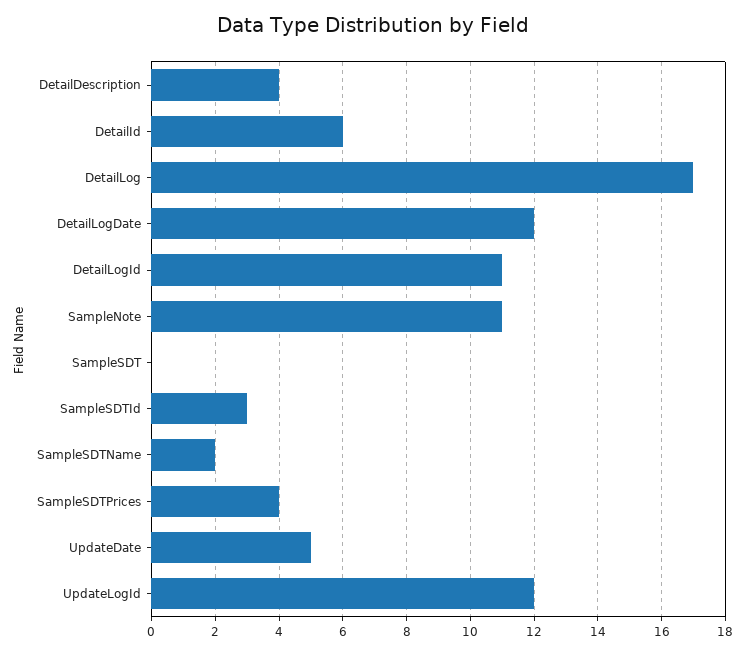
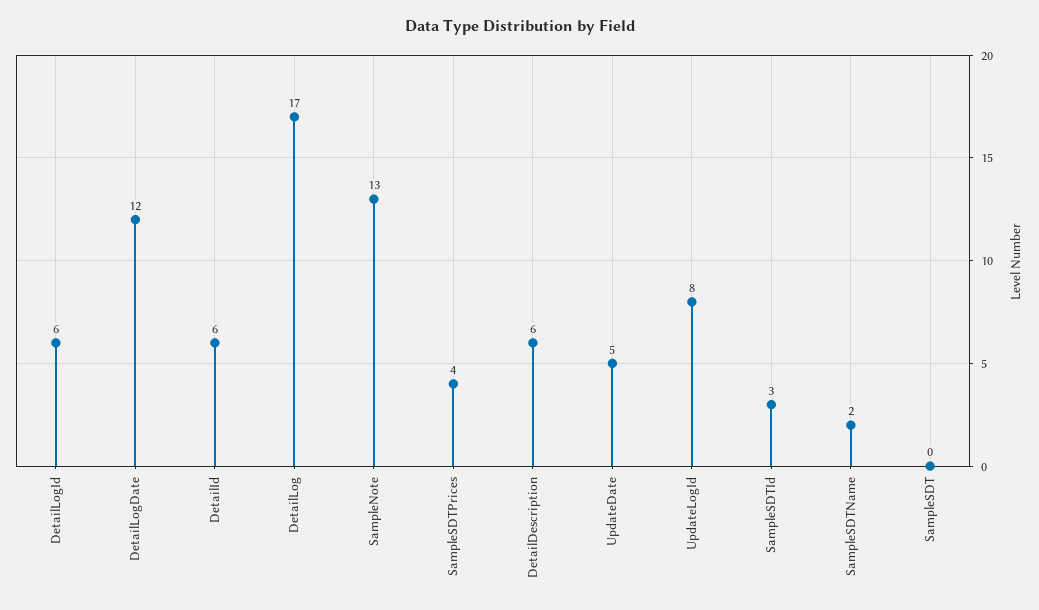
DetailDescription: 4 -> 6
DetailLogId: 11 -> 6
SampleNote: 11 -> 13
UpdateLogId: 12 -> 8

